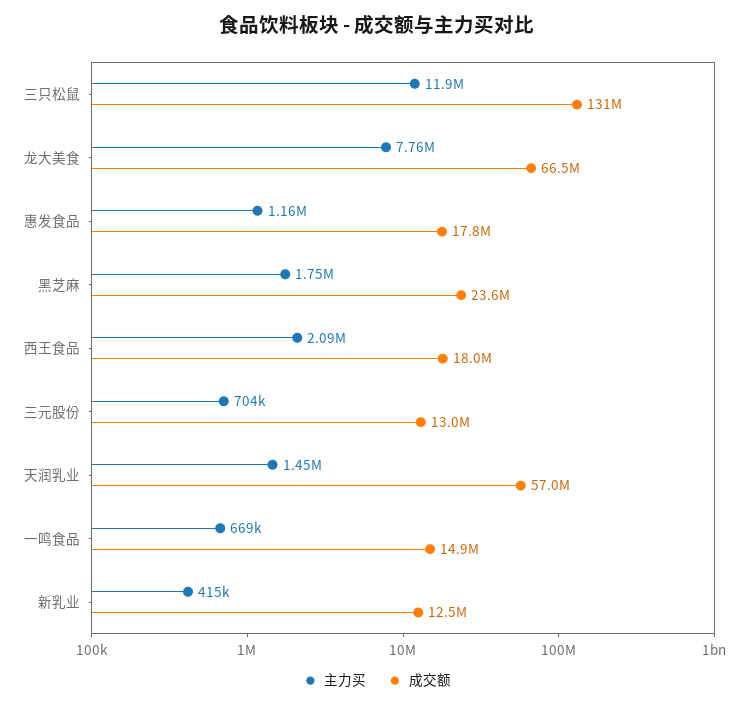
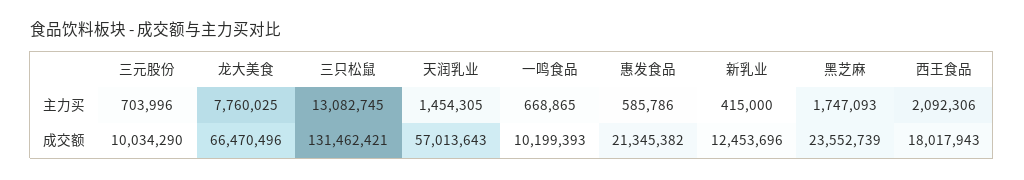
主力买, 三只松鼠: 11900000 -> 13082745
主力买, 惠发食品: 1160000 -> 585786
成交额, 惠发食品: 17800000 -> 21345382
成交额, 三元股份: 13000000 -> 10034290
成交额, 一鸣食品: 14900000 -> 10199393

